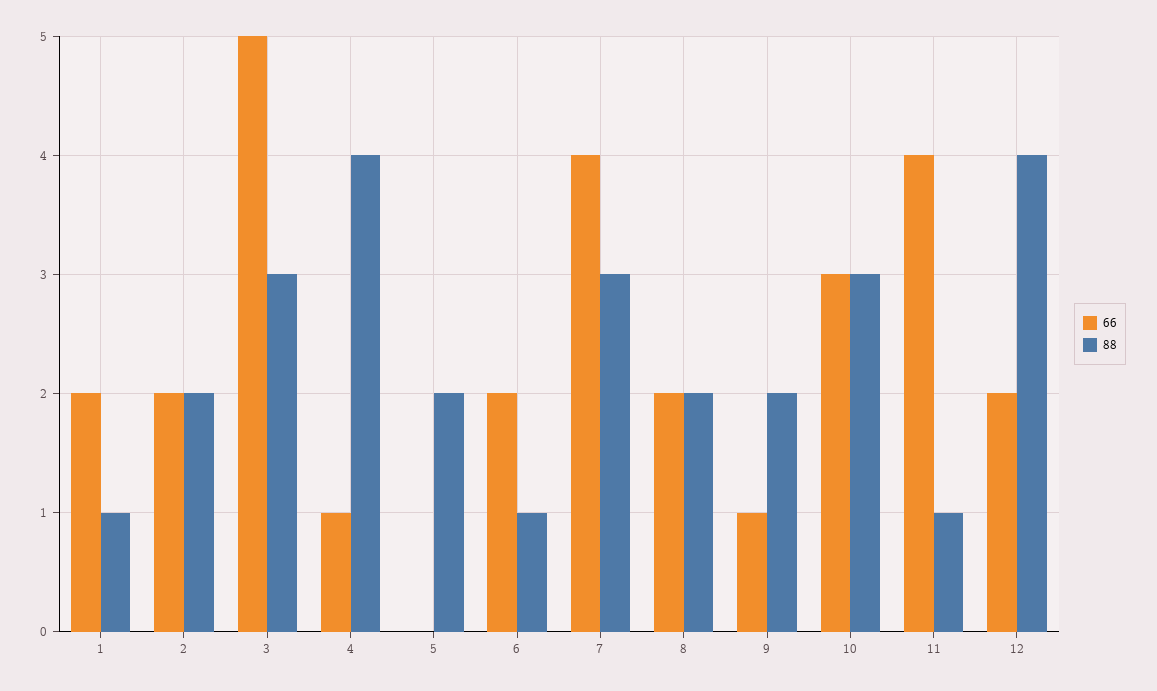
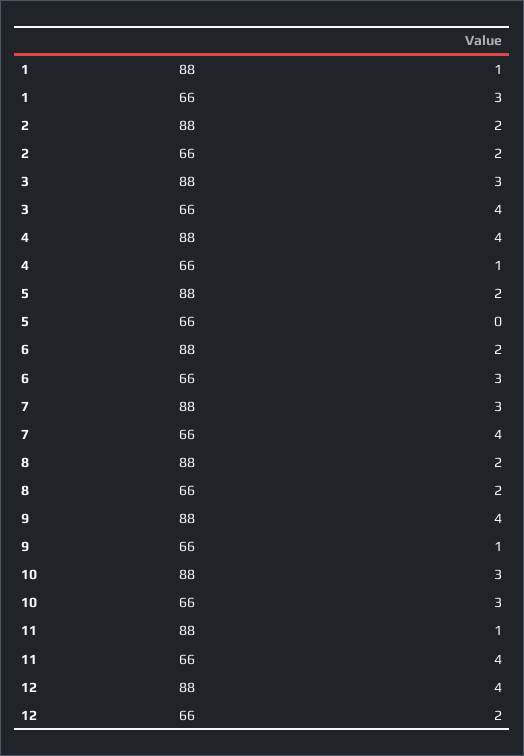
66, 1: 2 -> 3
66, 3: 5 -> 4
66, 6: 2 -> 3
88, 6: 1 -> 2
88, 9: 2 -> 4

